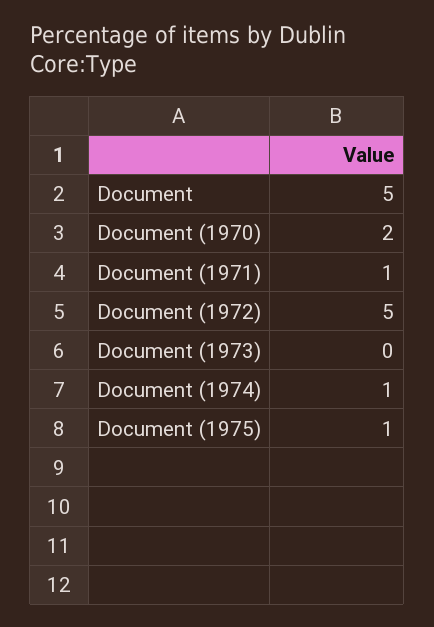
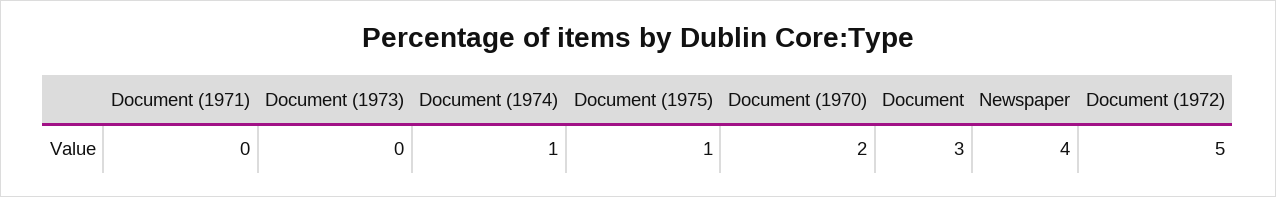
Document: 5 -> 3
Document (1971): 1 -> 0
Newspaper: none -> 4

